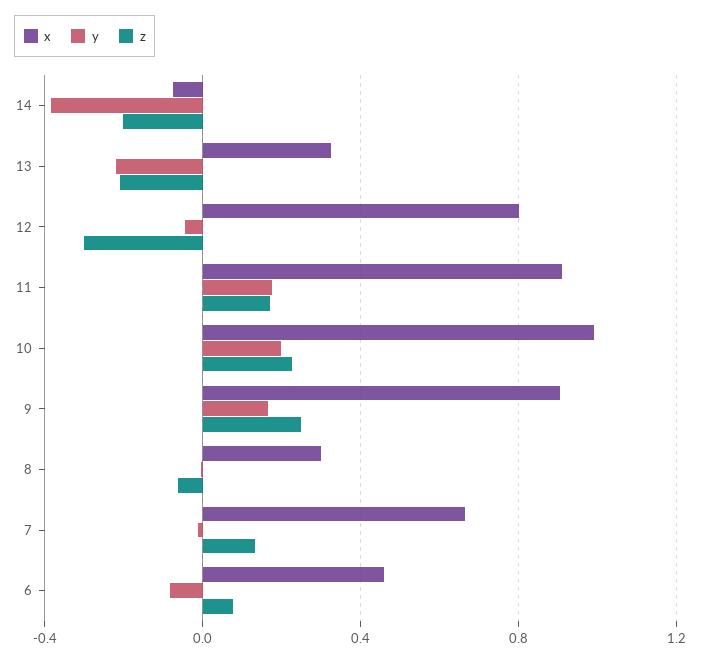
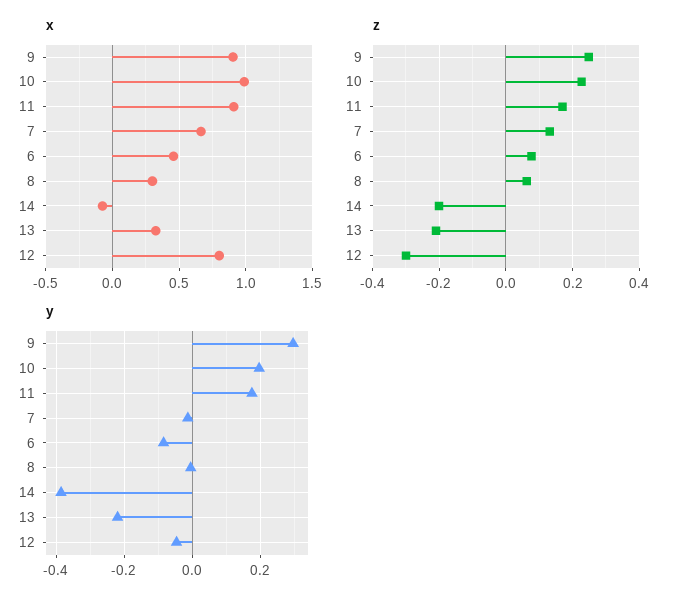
y, 9: 0.15 -> 0.3
z, 8: -0.05 -> 0.06

